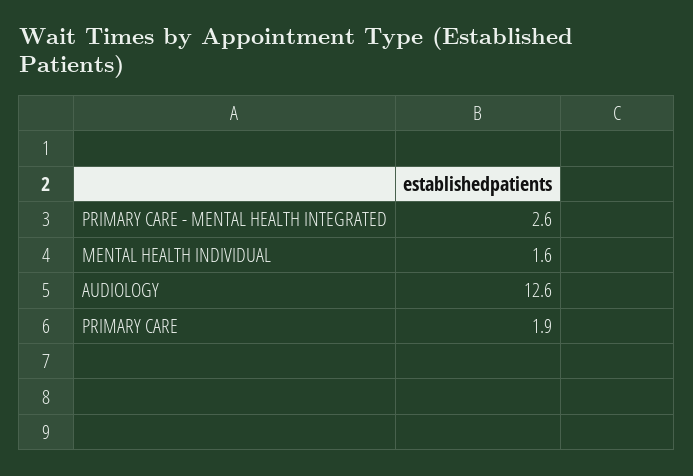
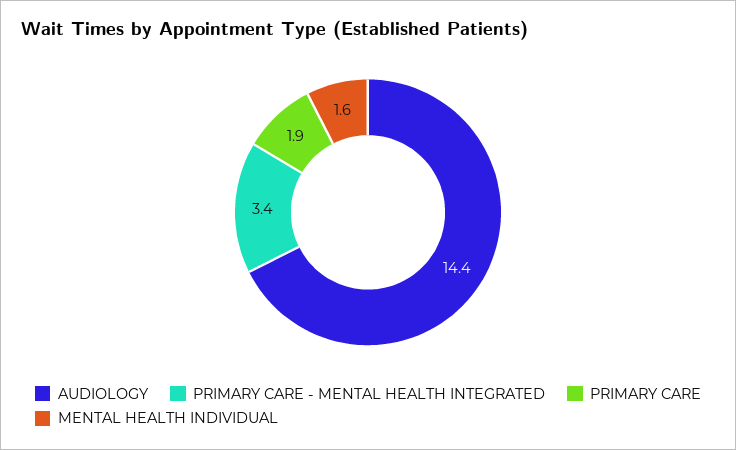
PRIMARY CARE - MENTAL HEALTH INTEGRATED: 2.6 -> 3.4
AUDIOLOGY: 12.6 -> 14.4

